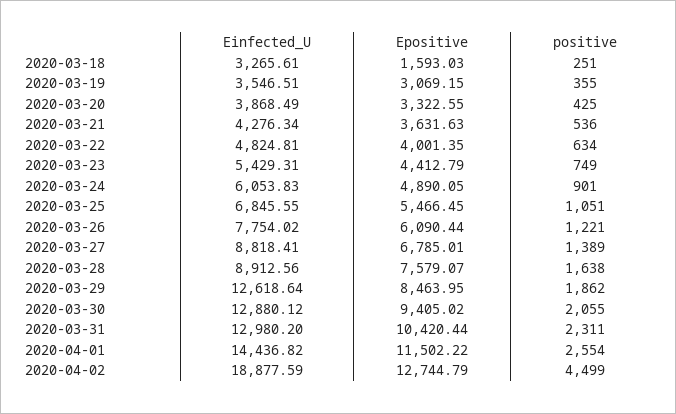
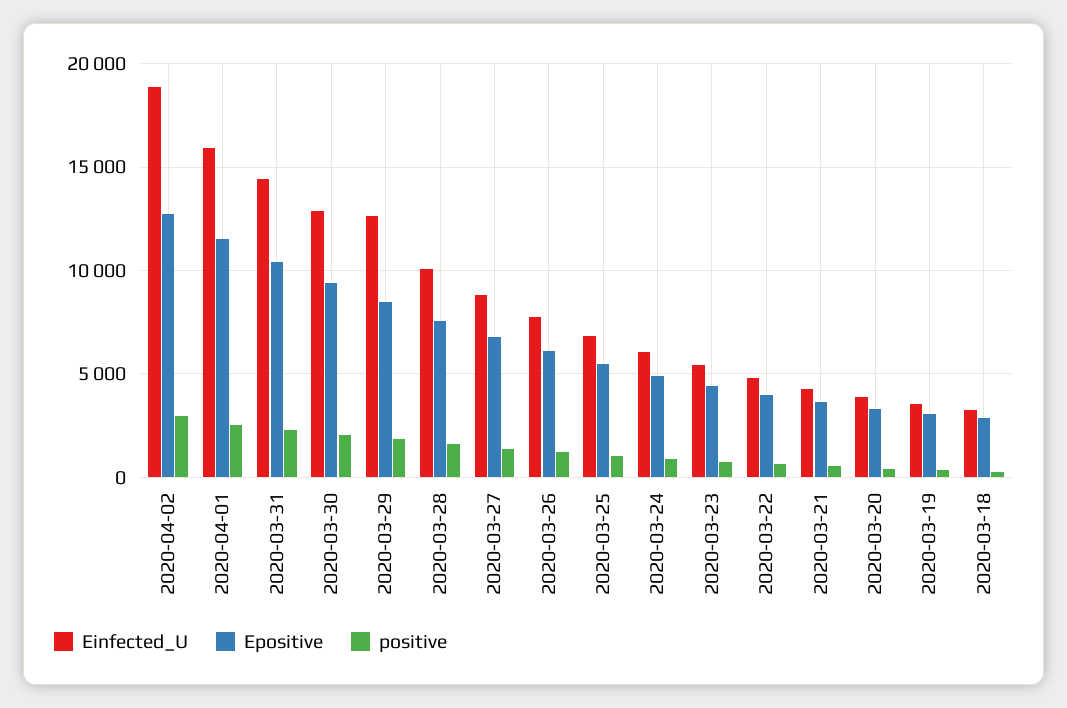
Epositive, 2020-03-18: 1593.03 -> 3000
Einfected_U, 2020-03-28: 8912.56 -> 10000
Einfected_U, 2020-03-31: 12980.2 -> 14500
Einfected_U, 2020-04-01: 14436.82 -> 16000
positive, 2020-04-02: 4499 -> 3000

